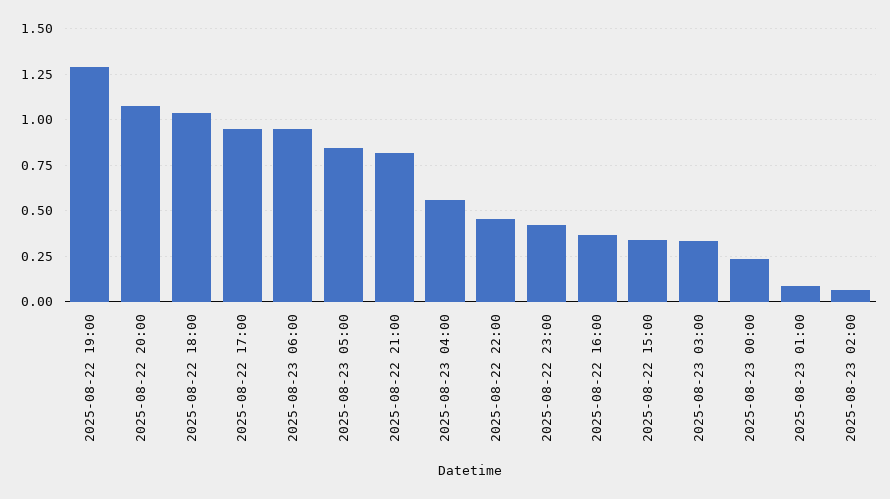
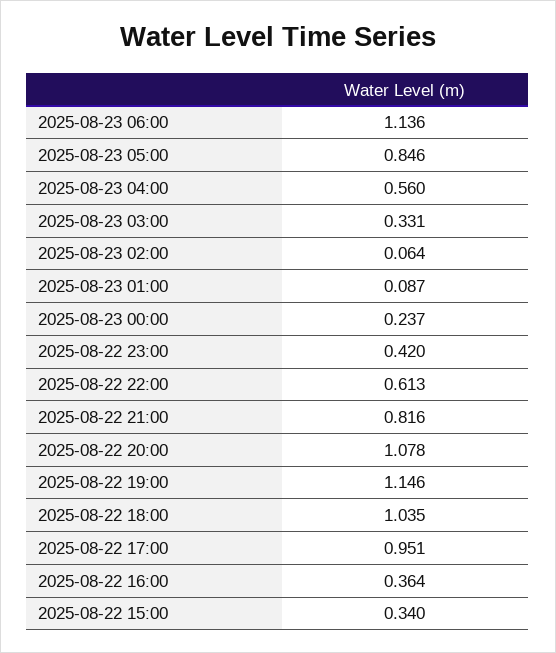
2025-08-22 19:00: 1.3 -> 1.146
2025-08-23 06:00: 0.95 -> 1.136
2025-08-22 22:00: 0.45 -> 0.613

